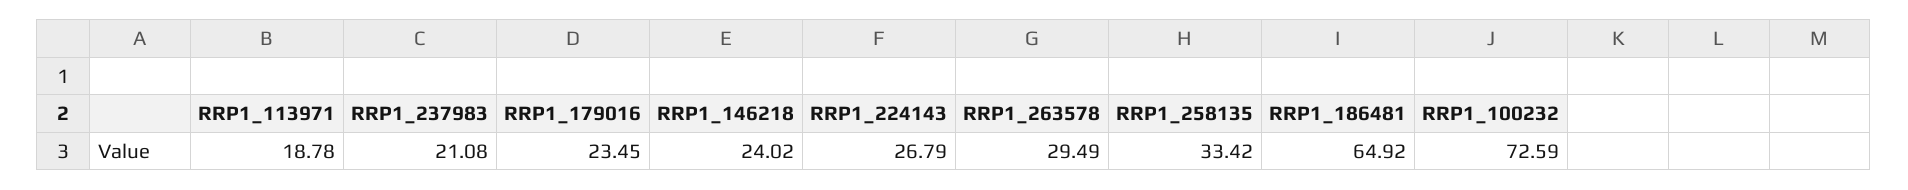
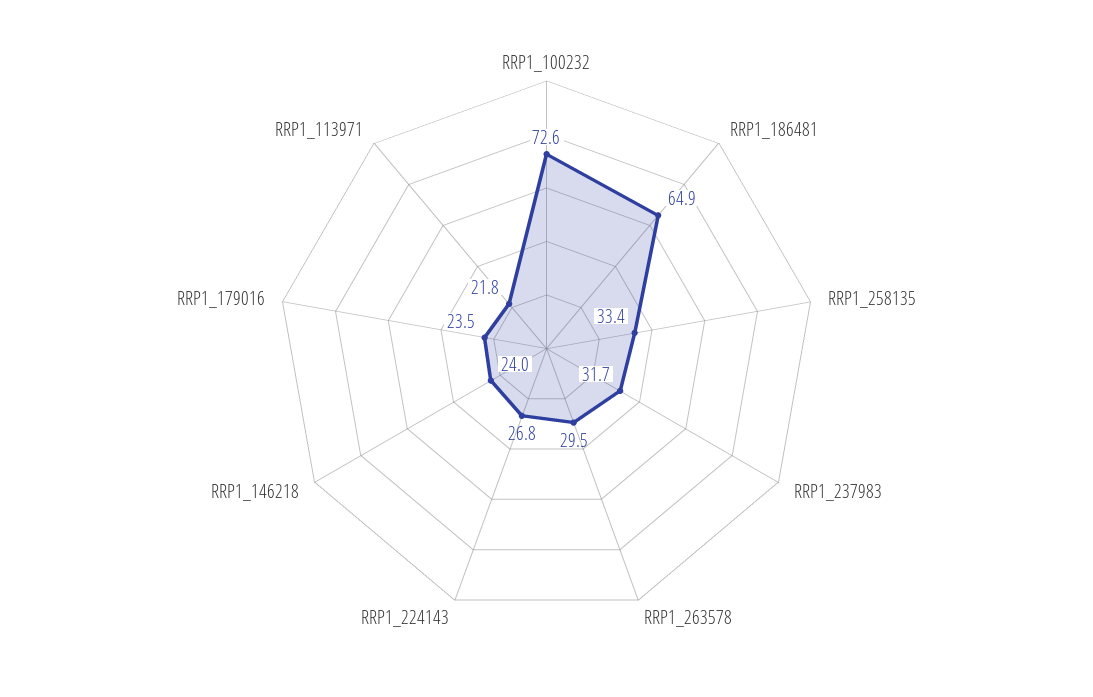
RRP1_113971: 18.78 -> 21.8
RRP1_237983: 21.08 -> 31.7

